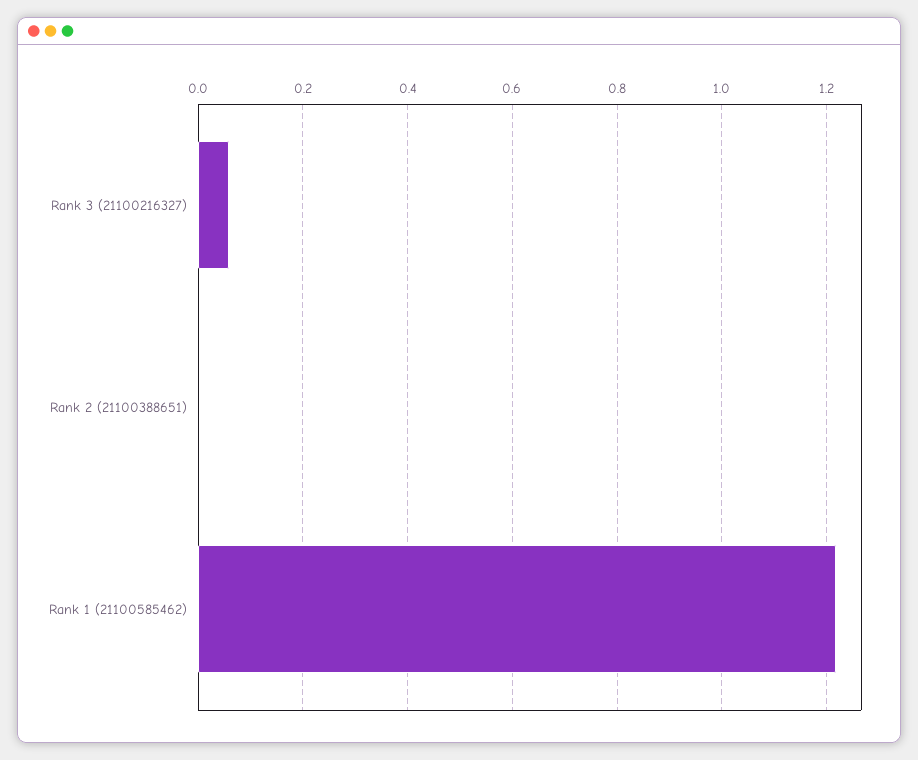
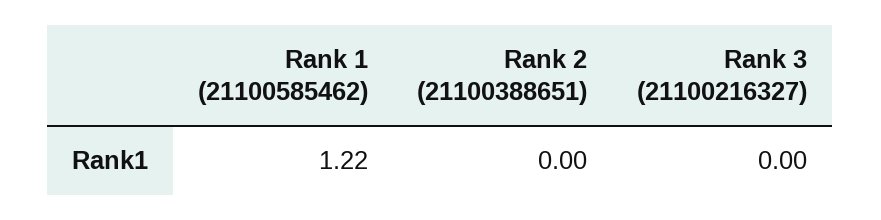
Rank 3 (21100216327): 0.06 -> 0

